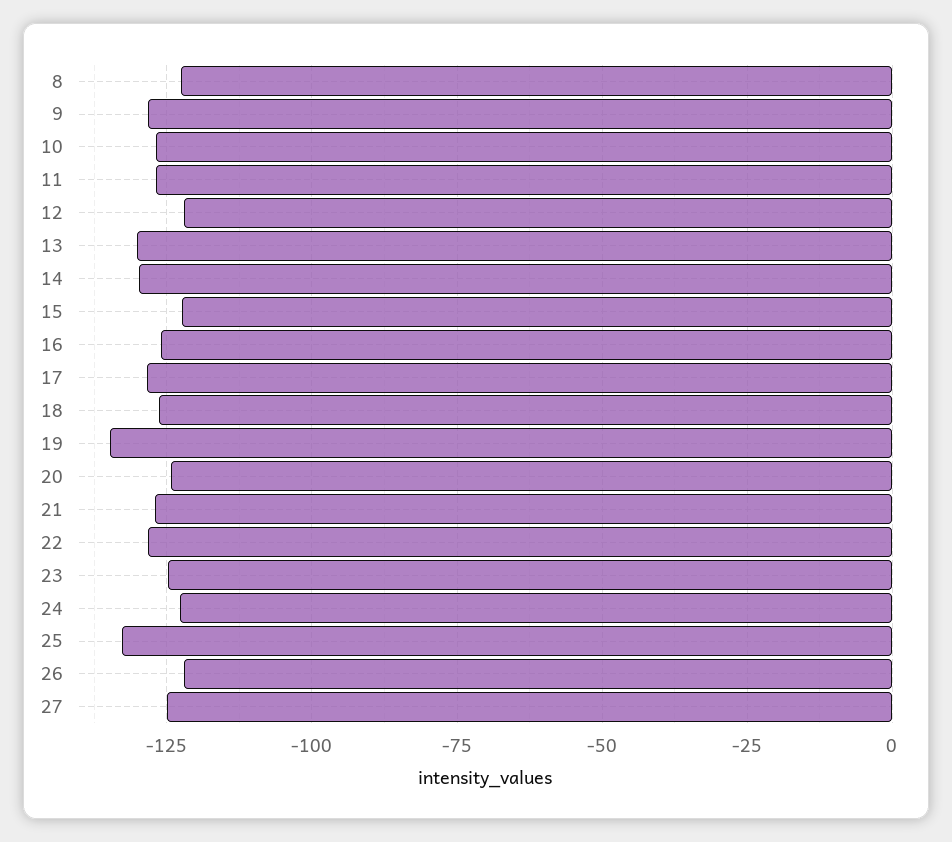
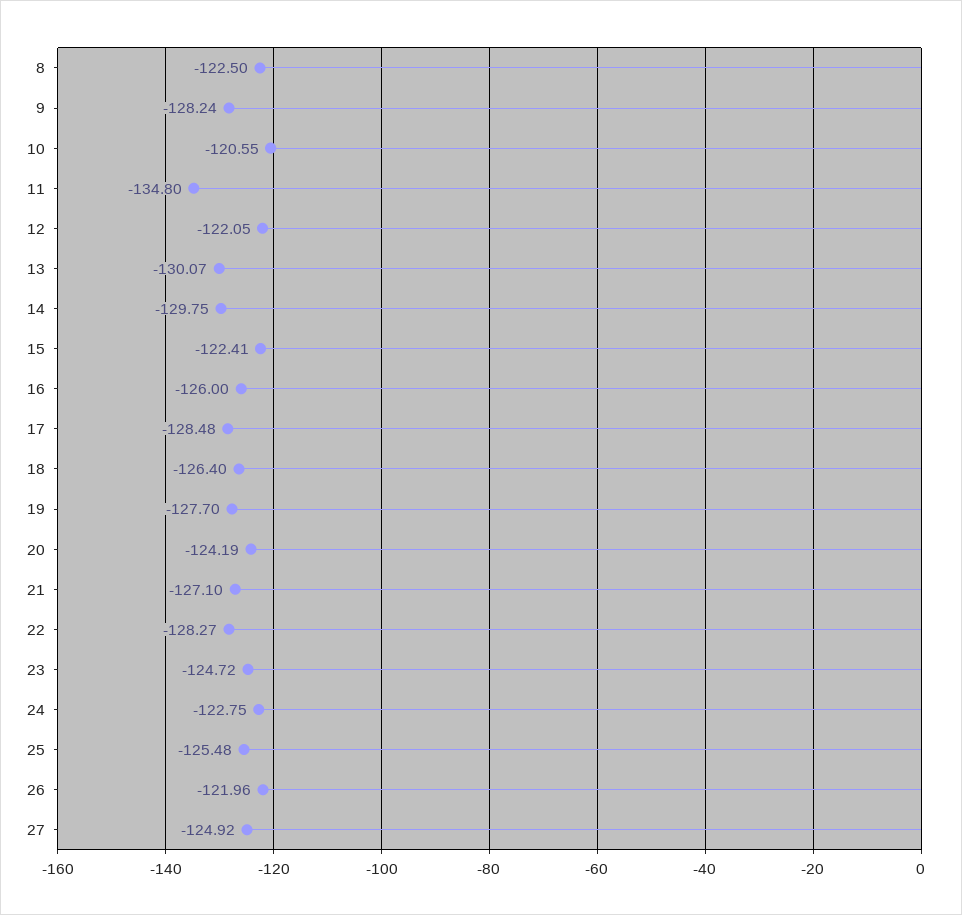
10: -127.5 -> -120.55
11: -127.5 -> -134.8
19: -135 -> -127.7
25: -132.5 -> -125.48

